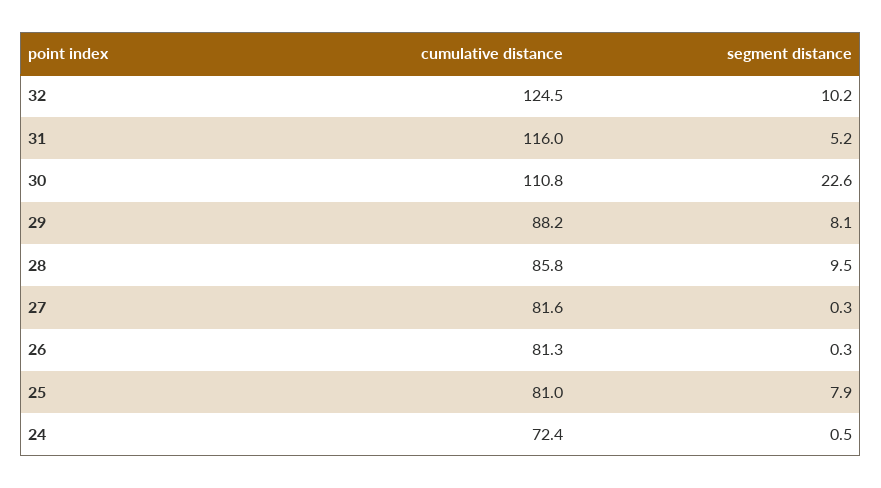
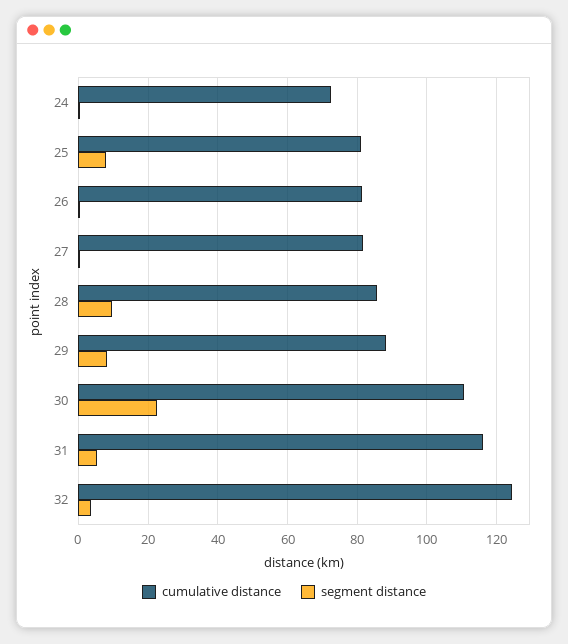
segment distance, 32: 10.2 -> 4

